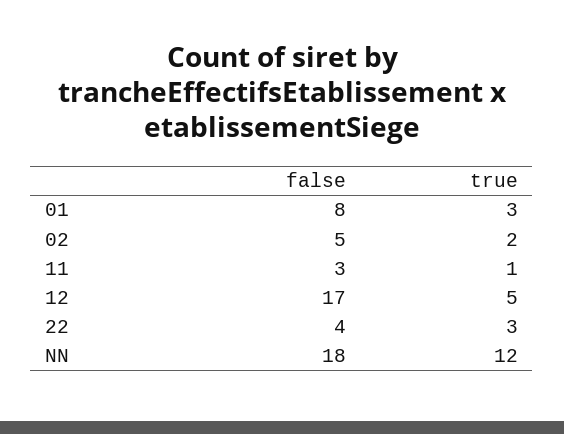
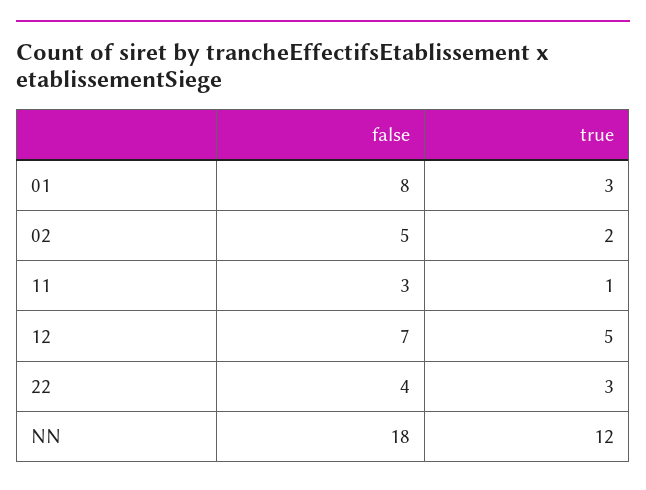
false, 12: 17 -> 7

